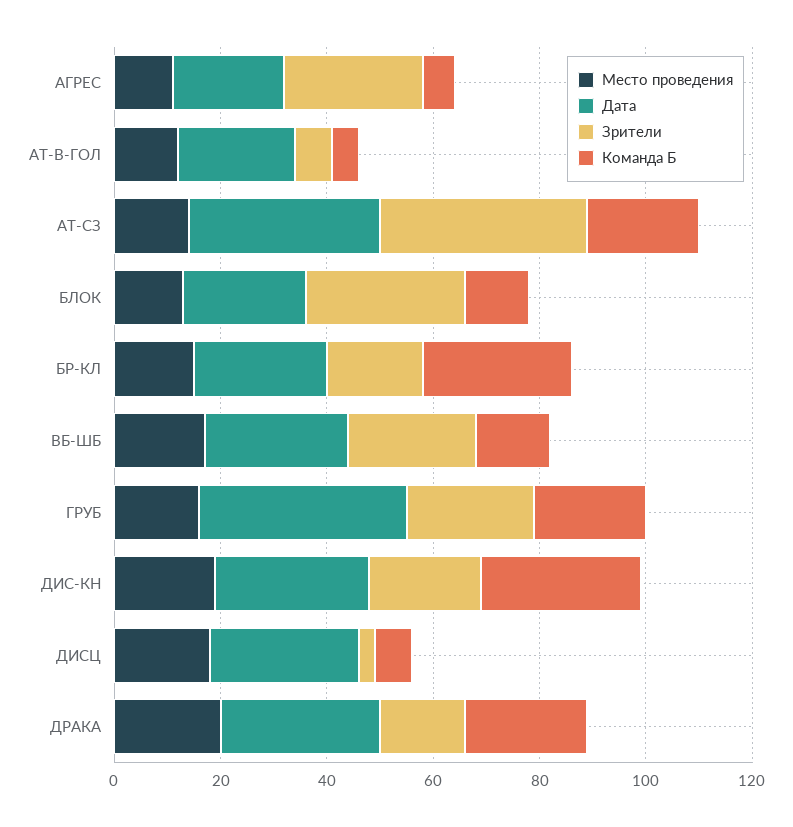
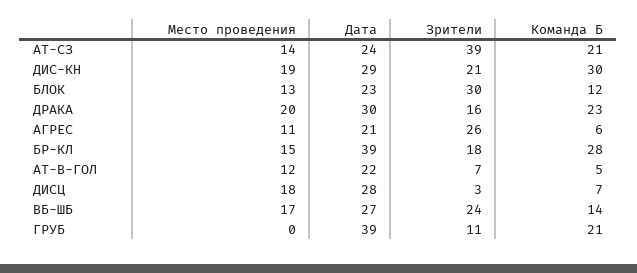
Дата, АТ-СЗ: 35 -> 24
Дата, БР-КЛ: 25 -> 39
Место проведения, ГРУБ: 15 -> 0
Зрители, ГРУБ: 25 -> 11

